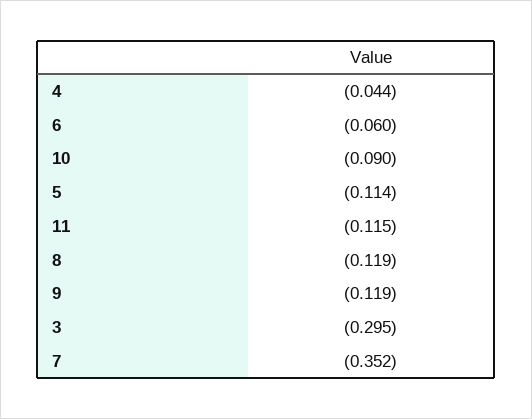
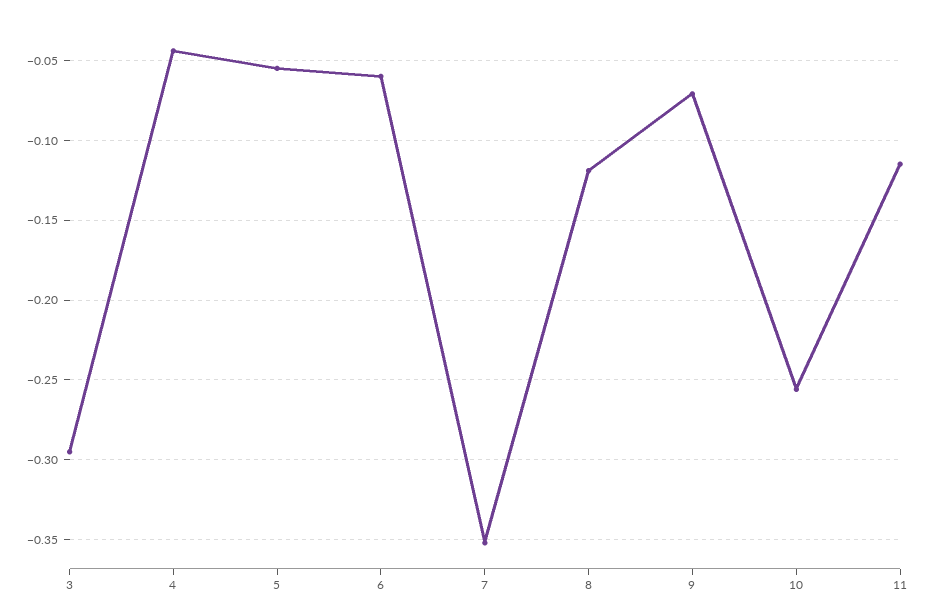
10: -0.09 -> -0.255
5: -0.114 -> -0.055
9: -0.119 -> -0.07

